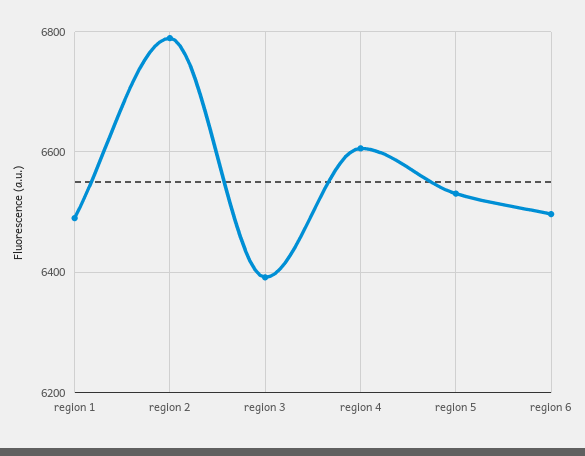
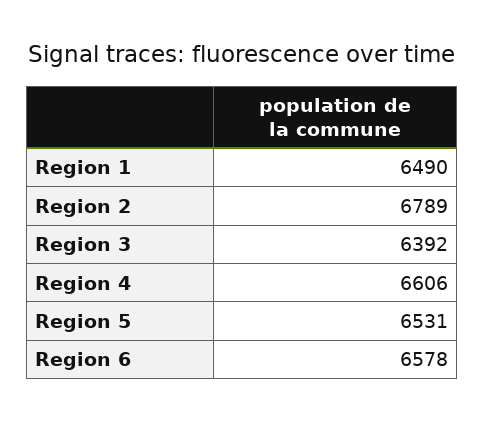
region 6: 6500 -> 6578

